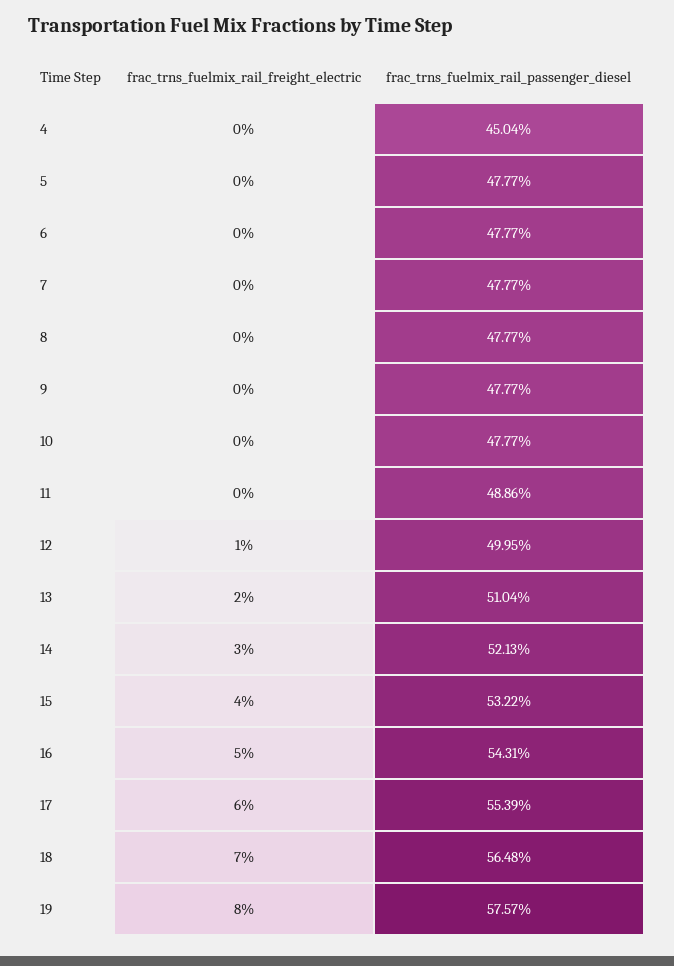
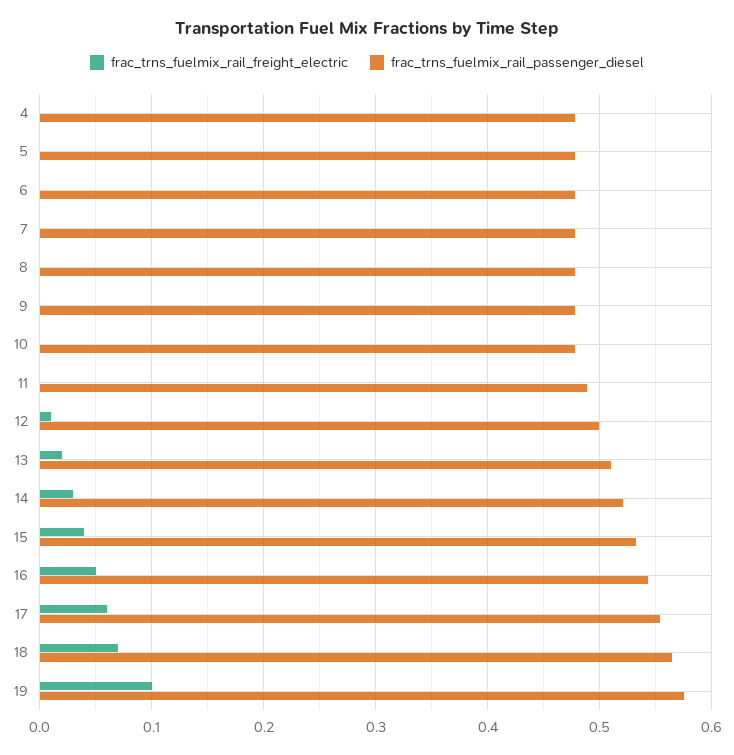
frac_trns_fuelmix_rail_passenger_diesel, 4: 0.4504 -> 0.48
frac_trns_fuelmix_rail_freight_electric, 19: 0.08 -> 0.1

